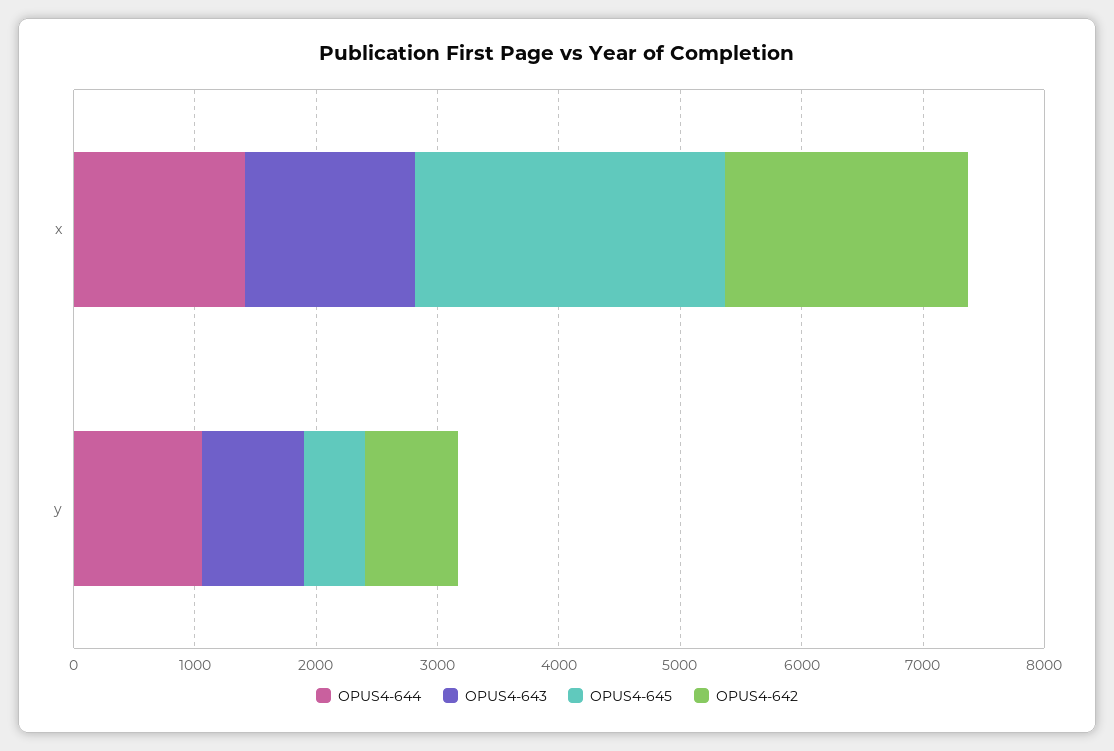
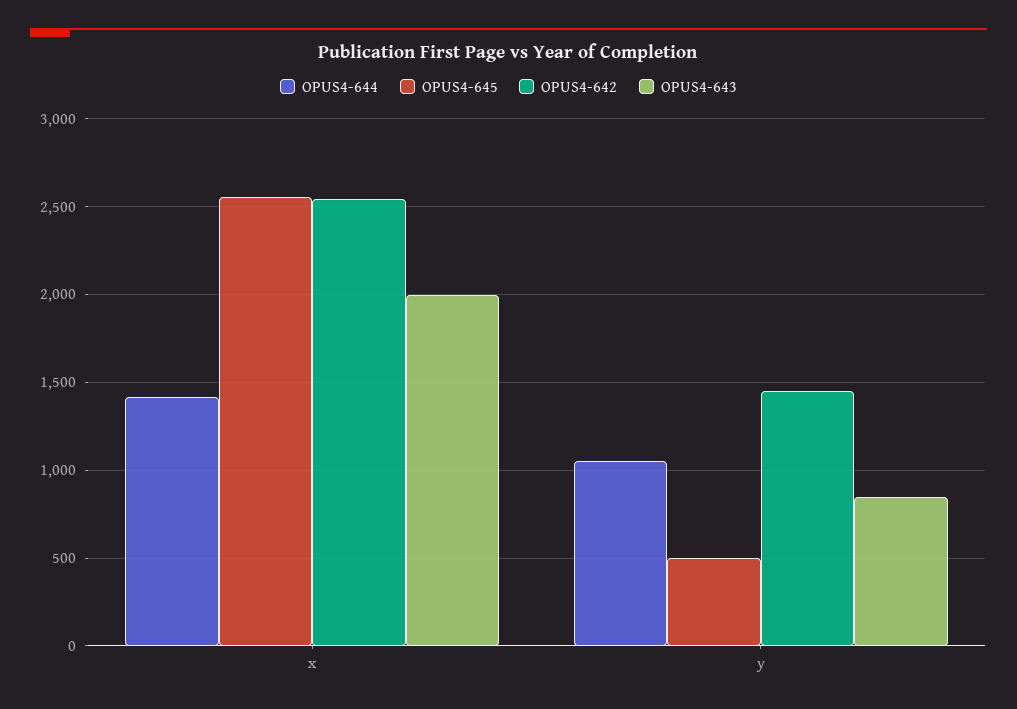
OPUS4-643, x: 1400 -> 2000
OPUS4-642, x: 2000 -> 2550
OPUS4-642, y: 800 -> 1450

